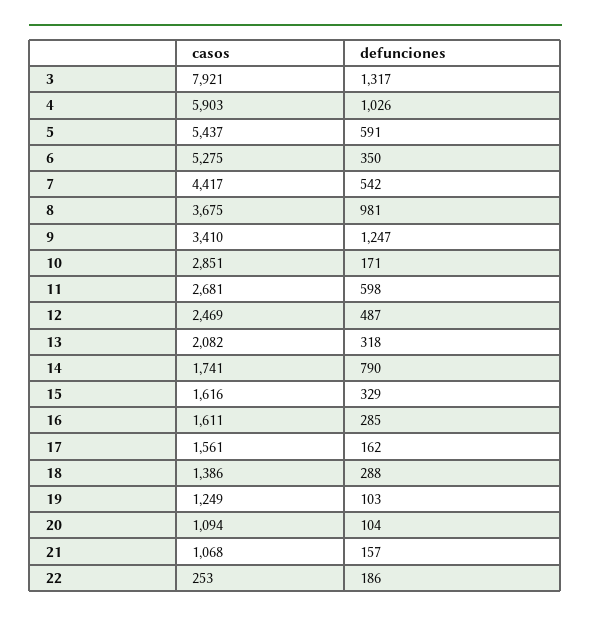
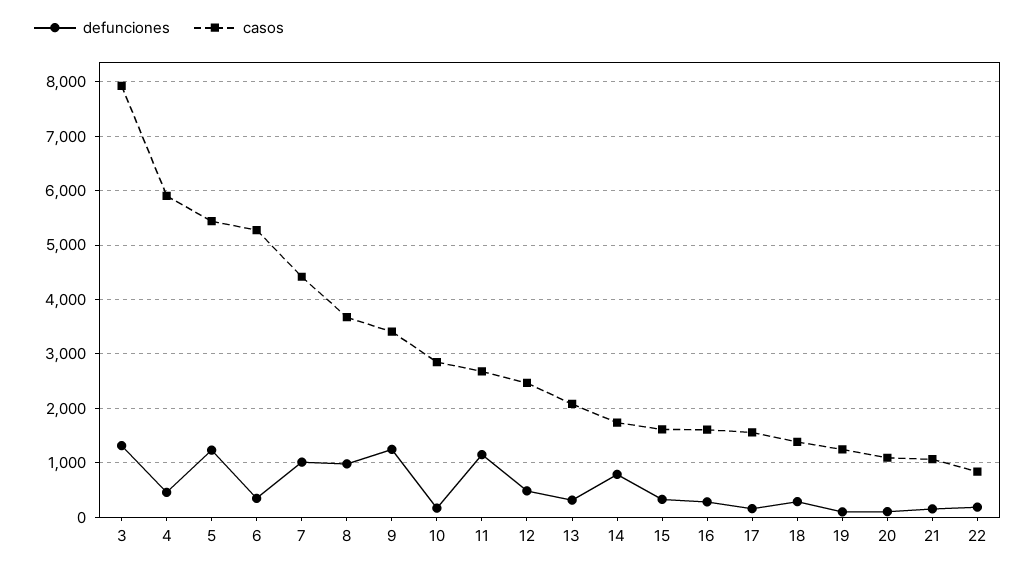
defunciones, 4: 1026 -> 400
defunciones, 5: 591 -> 1200
defunciones, 7: 542 -> 1000
defunciones, 11: 598 -> 1200
casos, 22: 253 -> 800

